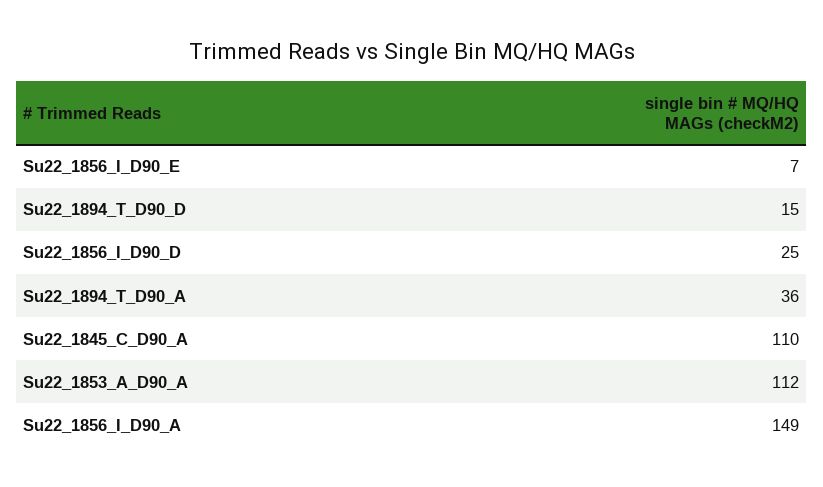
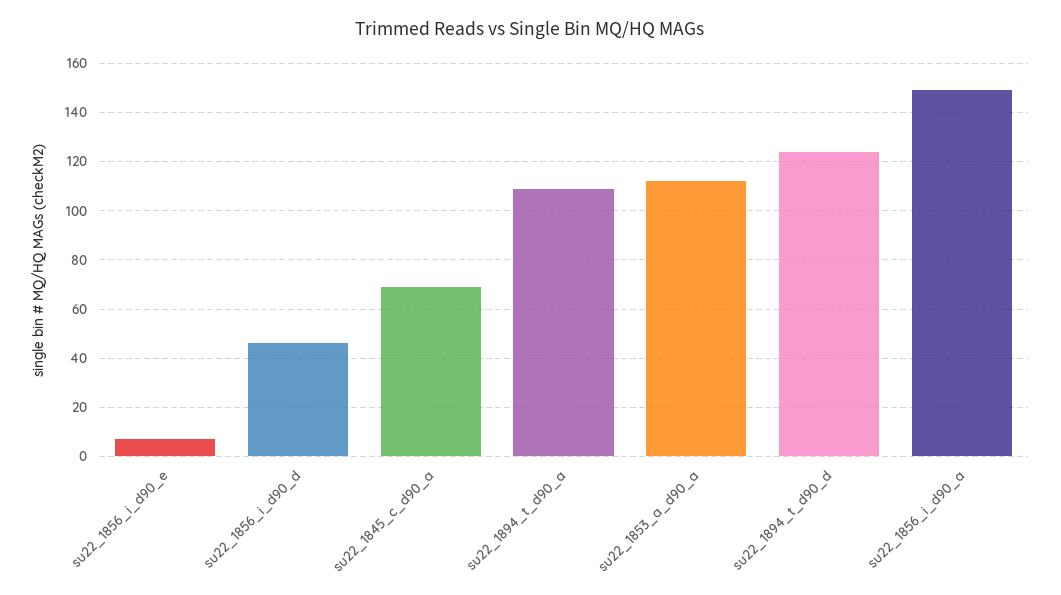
Su22_1894_T_D90_D: 15 -> 125
Su22_1856_I_D90_D: 25 -> 45
Su22_1894_T_D90_A: 36 -> 110
Su22_1845_C_D90_A: 110 -> 70

